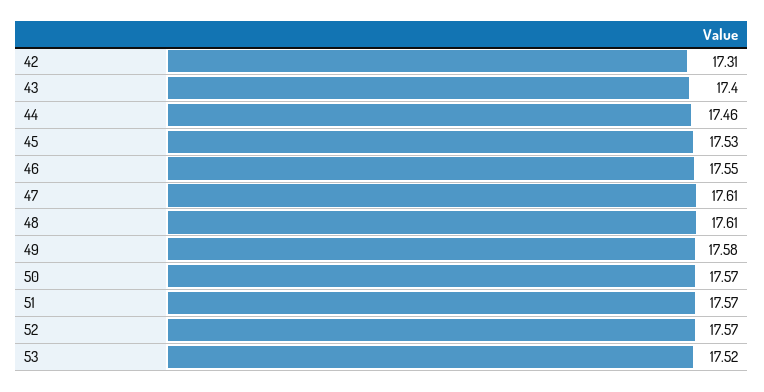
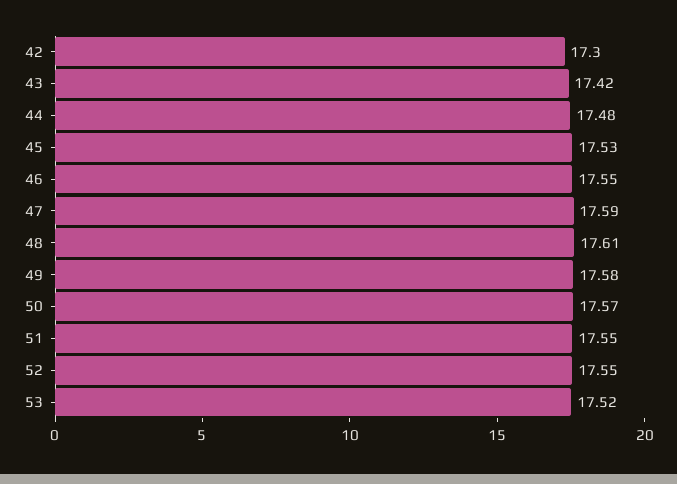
42: 17.31 -> 17.3
43: 17.4 -> 17.42
44: 17.46 -> 17.48
47: 17.61 -> 17.59
51: 17.57 -> 17.55
52: 17.57 -> 17.55

